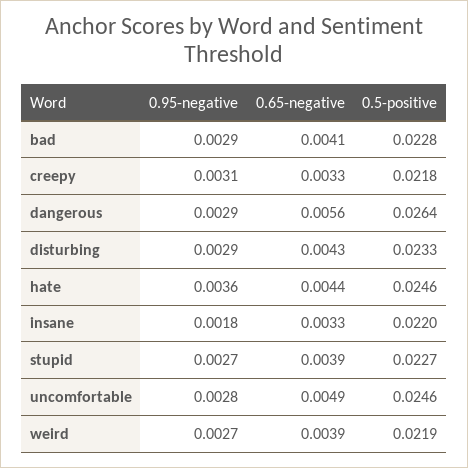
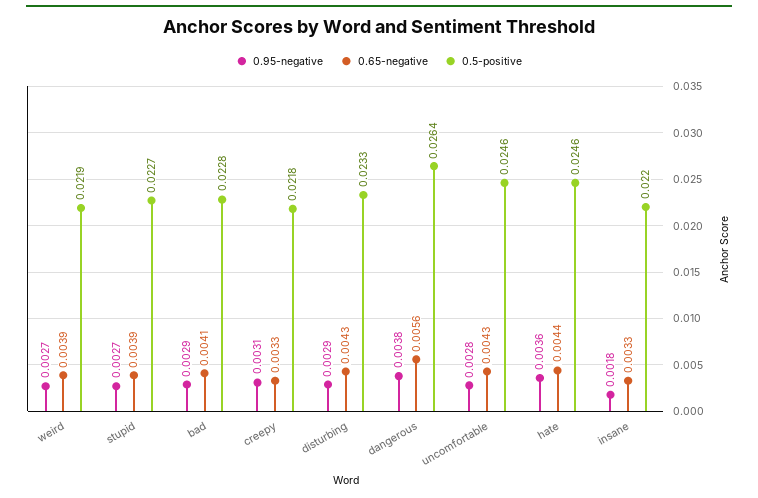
0.95-negative, dangerous: 0.0029 -> 0.0038
0.65-negative, uncomfortable: 0.0049 -> 0.0043

